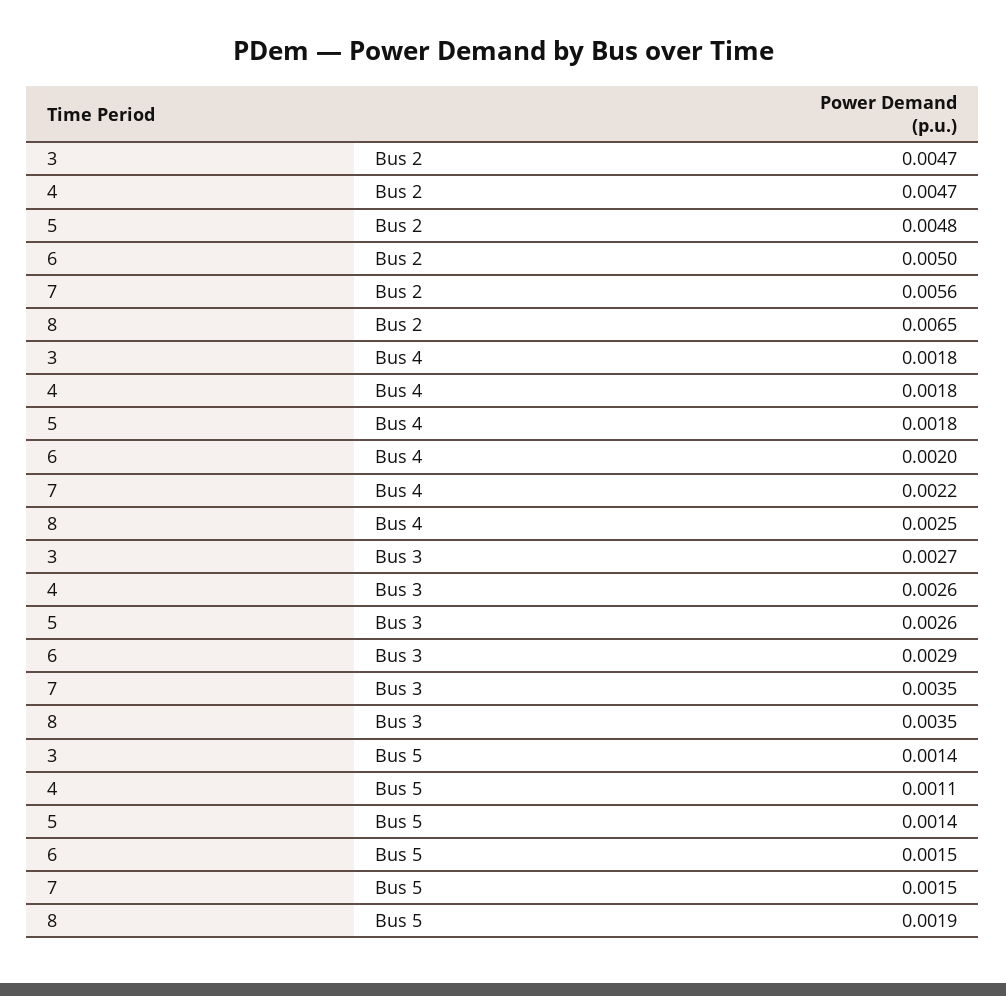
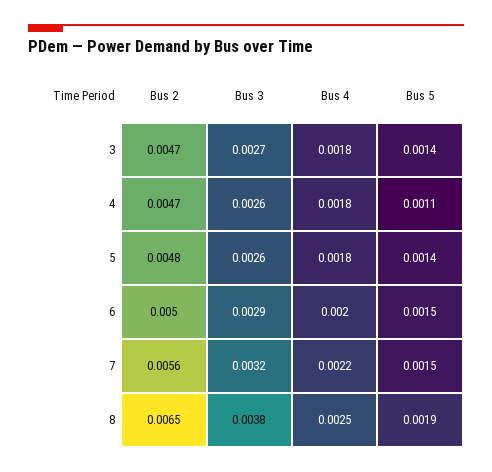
7, Bus 3: 0.0035 -> 0.0032
8, Bus 3: 0.0035 -> 0.0038

